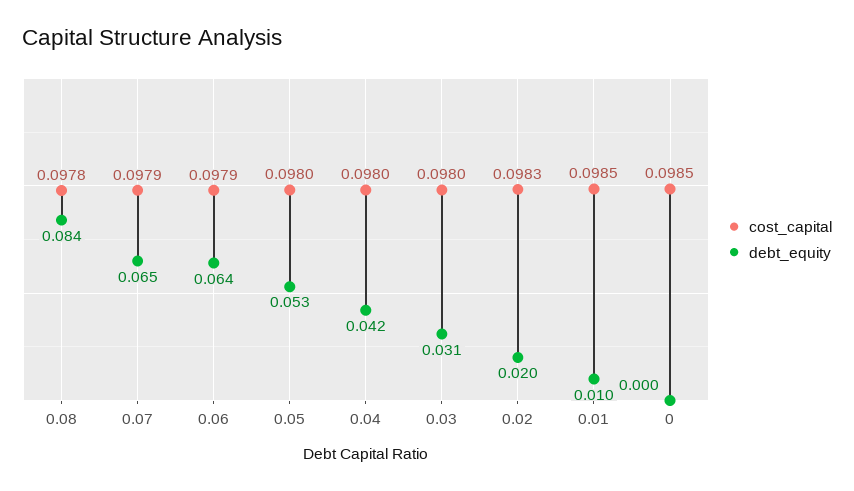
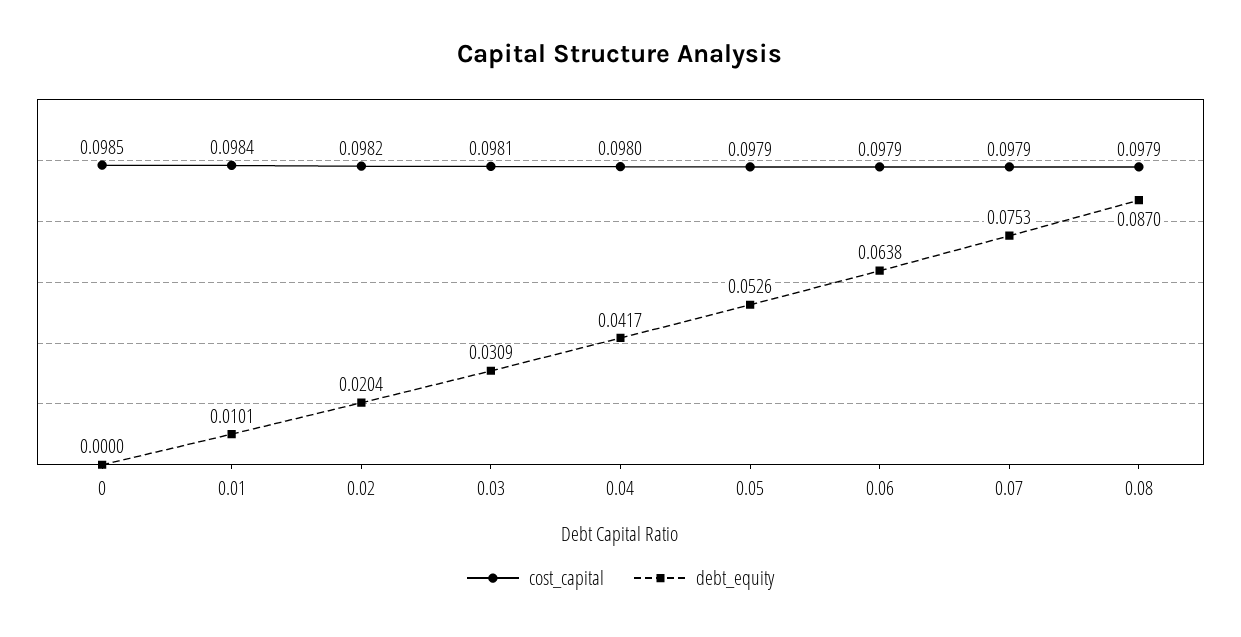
cost_capital, 0.08: 0.0978 -> 0.0979
debt_equity, 0.08: 0.084 -> 0.087
debt_equity, 0.07: 0.065 -> 0.0753
cost_capital, 0.05: 0.098 -> 0.0979
cost_capital, 0.03: 0.098 -> 0.0981
cost_capital, 0.02: 0.0983 -> 0.0982
cost_capital, 0.01: 0.0985 -> 0.0984

